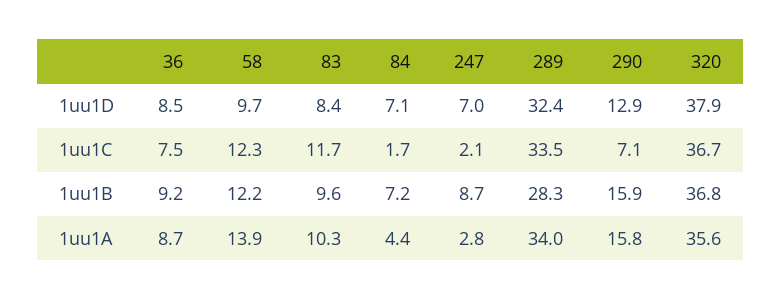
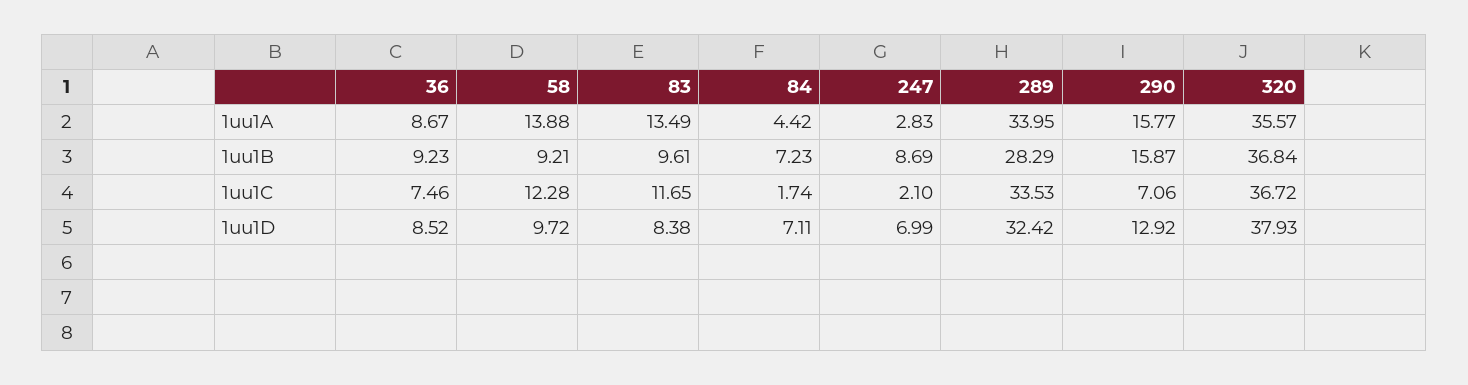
58, 1uu1B: 12.2 -> 9.21
83, 1uu1A: 10.3 -> 13.49

